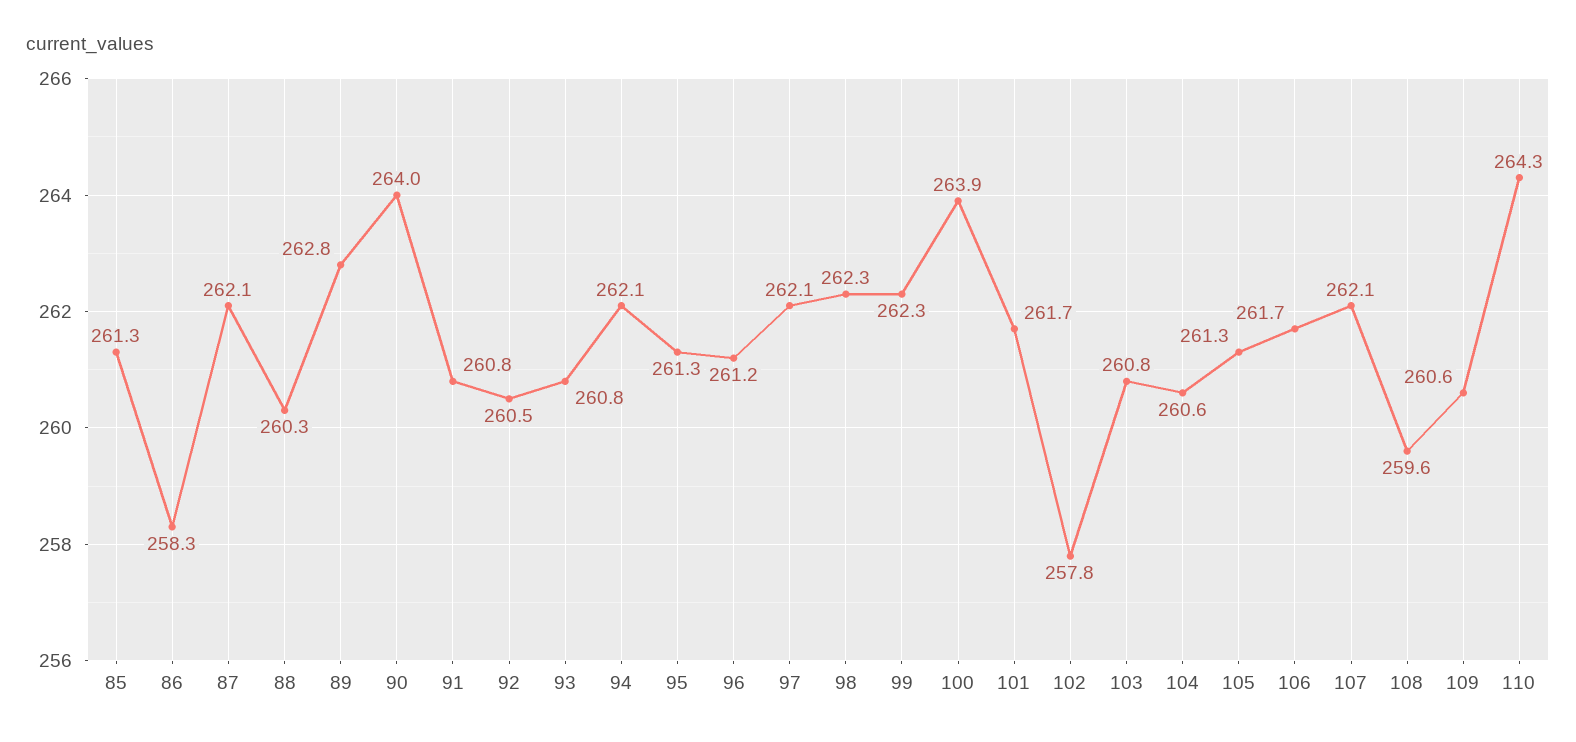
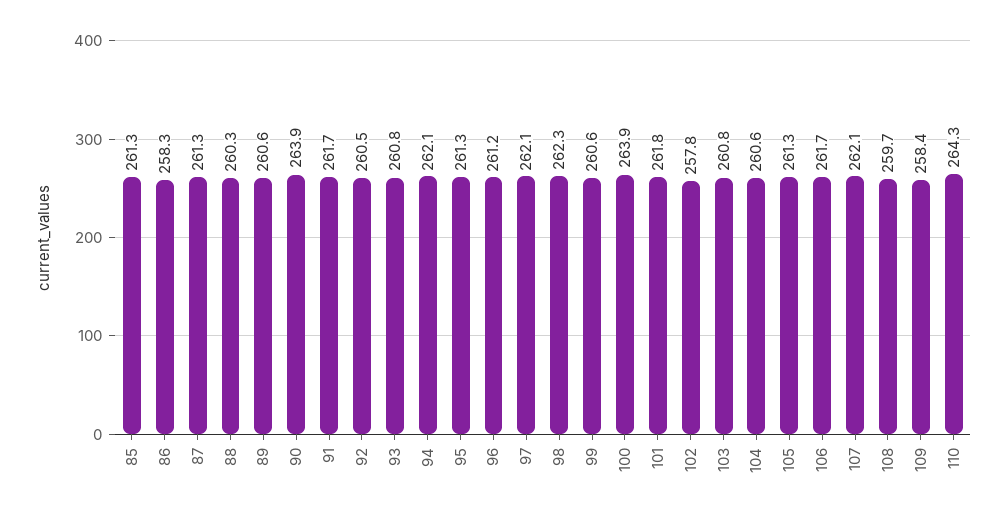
87: 262.1 -> 261.3
89: 262.8 -> 260.6
90: 264 -> 263.9
91: 260.8 -> 261.7
99: 262.3 -> 260.6
101: 261.7 -> 261.8
108: 259.6 -> 259.7
109: 260.6 -> 258.4

